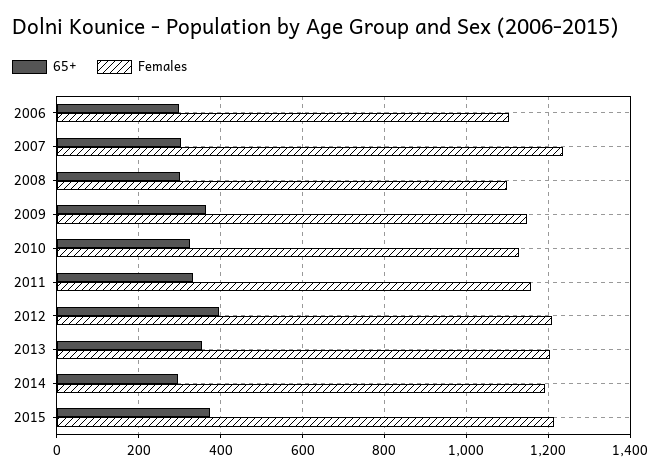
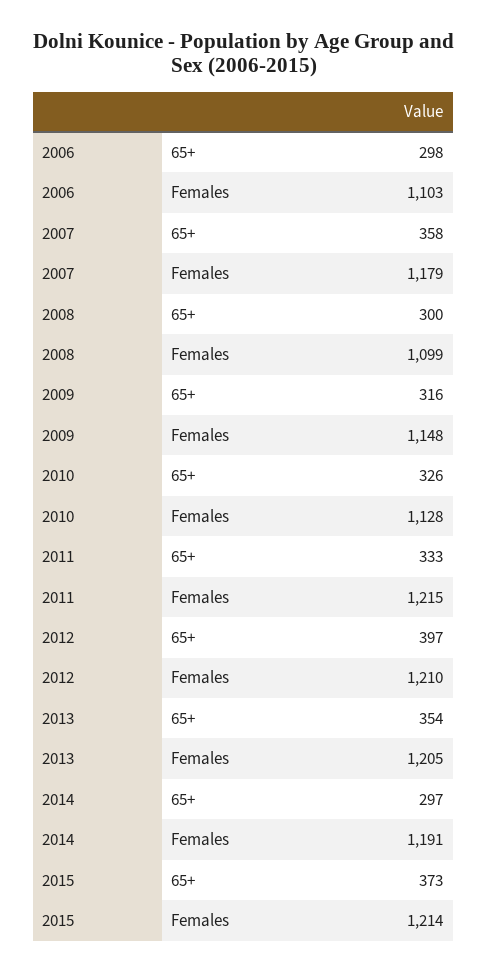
65+, 2007: 300 -> 358
Females, 2007: 1240 -> 1179
65+, 2009: 360 -> 316
Females, 2011: 1160 -> 1215

